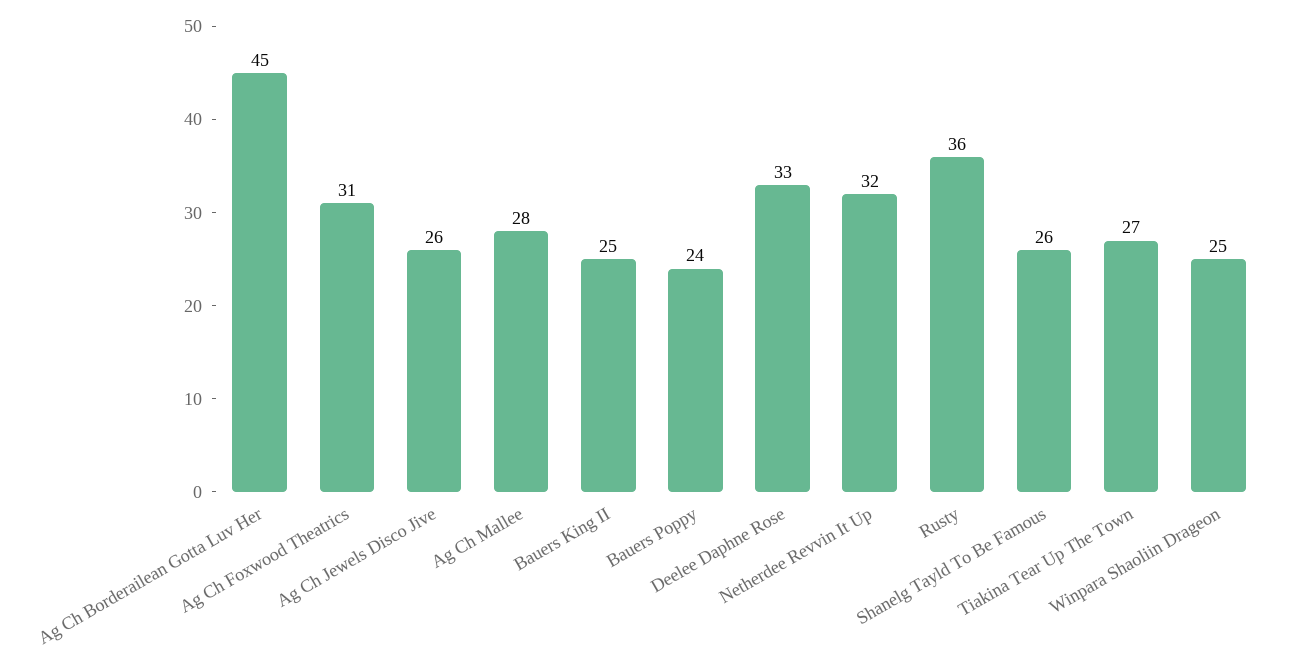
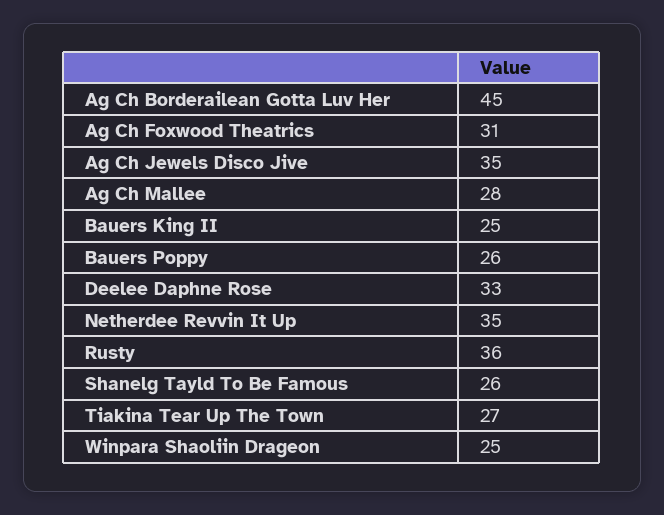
Ag Ch Jewels Disco Jive: 26 -> 35
Bauers Poppy: 24 -> 26
Netherdee Revvin It Up: 32 -> 35

